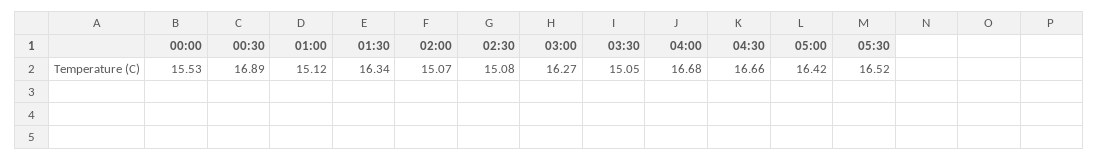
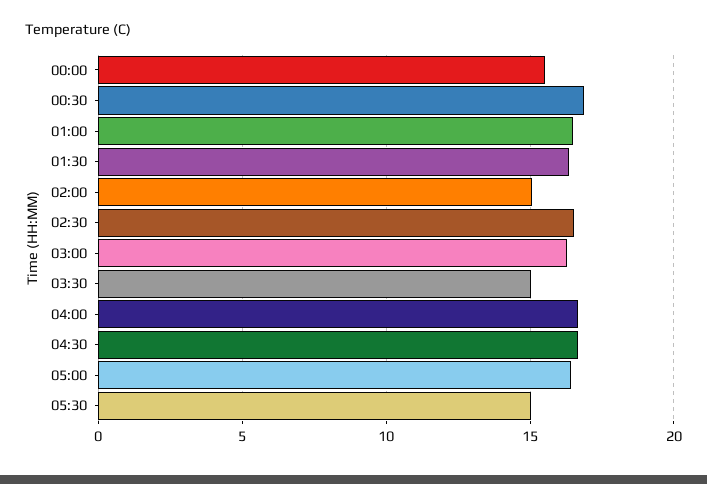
01:00: 15.12 -> 16.5
02:30: 15.08 -> 16.5
05:30: 16.52 -> 15

